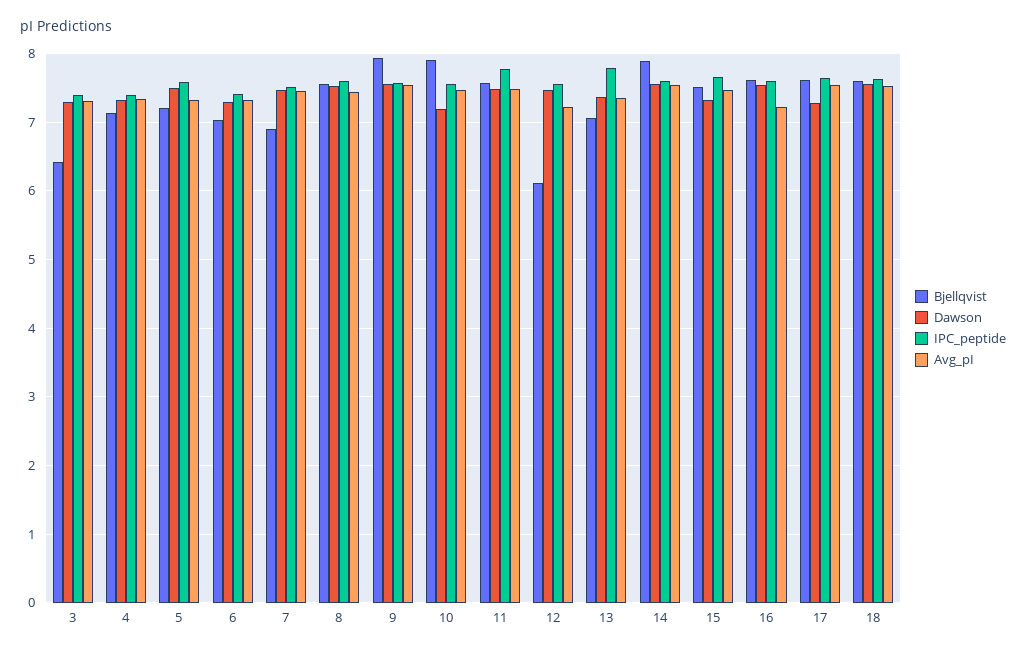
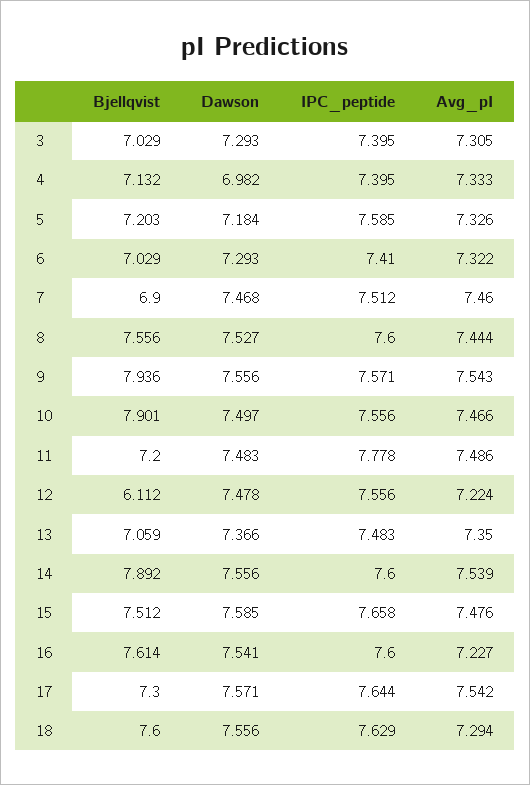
Bjellqvist, 3: 6.4 -> 7.029
Dawson, 4: 7.3 -> 6.982
Dawson, 5: 7.5 -> 7.184
Dawson, 10: 7.2 -> 7.497
Bjellqvist, 11: 7.6 -> 7.2
IPC_peptide, 13: 7.8 -> 7.483
Dawson, 15: 7.3 -> 7.585
Bjellqvist, 17: 7.6 -> 7.3
Dawson, 17: 7.3 -> 7.571
Avg_pI, 18: 7.5 -> 7.294

